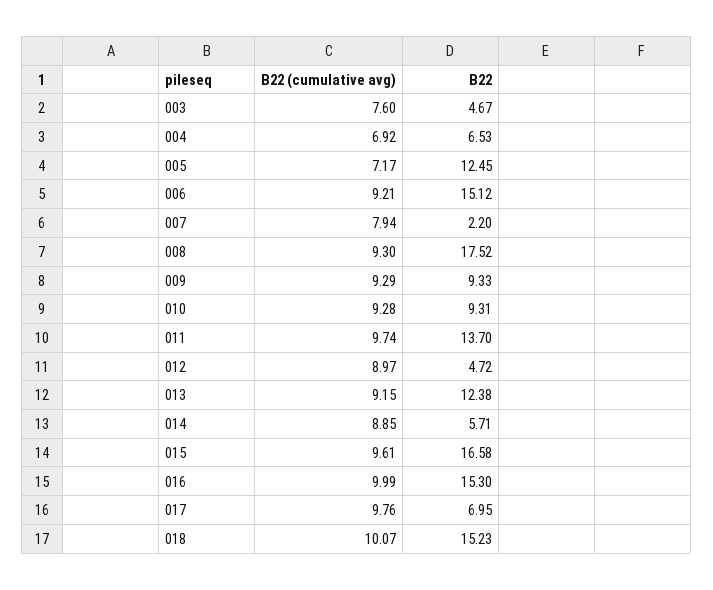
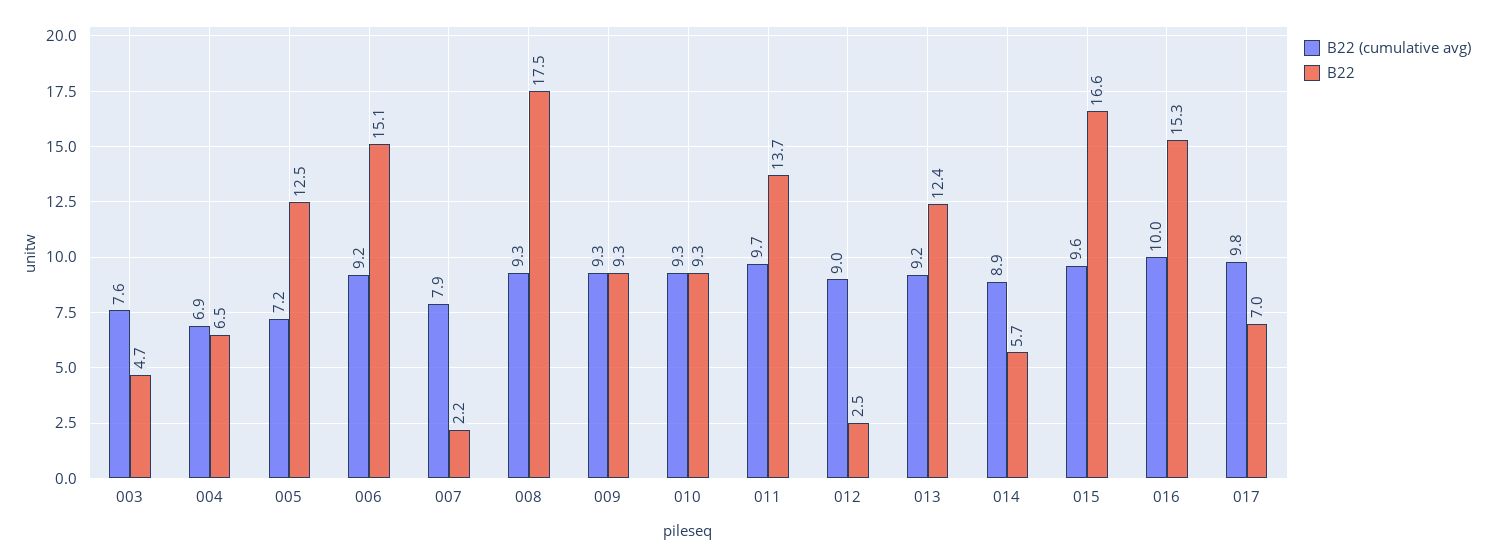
B22, 012: 4.72 -> 2.5
B22 (cumulative avg), 018: 10.07 -> none
B22, 018: 15.23 -> none

